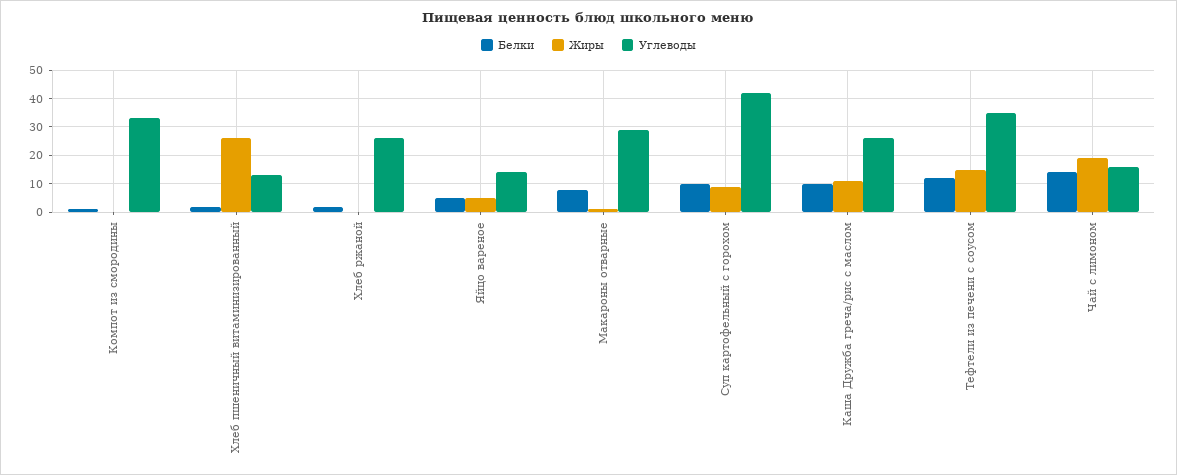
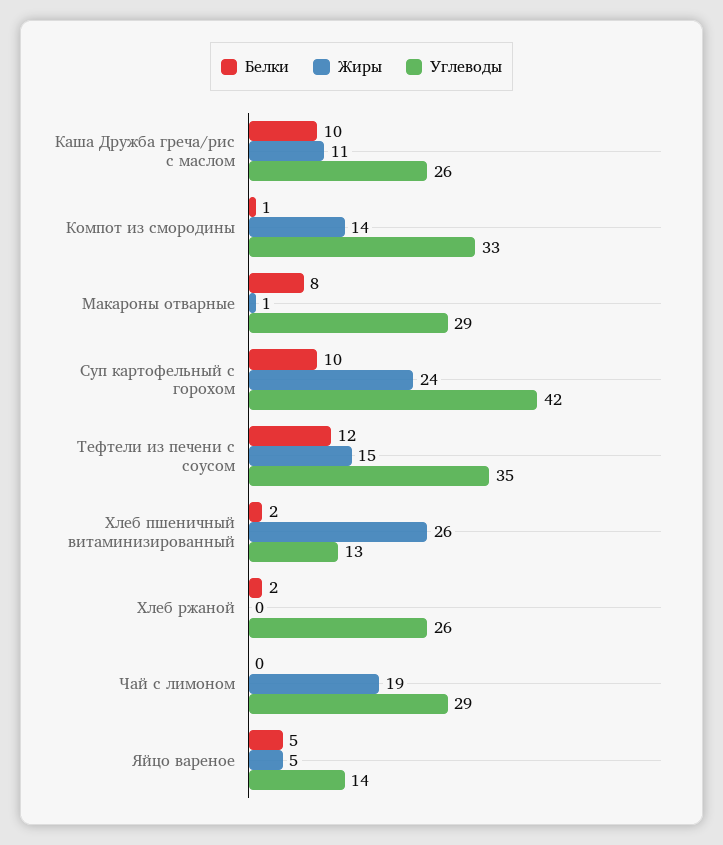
Жиры, Компот из смородины: 0 -> 14
Жиры, Суп картофельный с горохом: 10 -> 24
Белки, Чай с лимоном: 15 -> 0
Углеводы, Чай с лимоном: 15 -> 29

